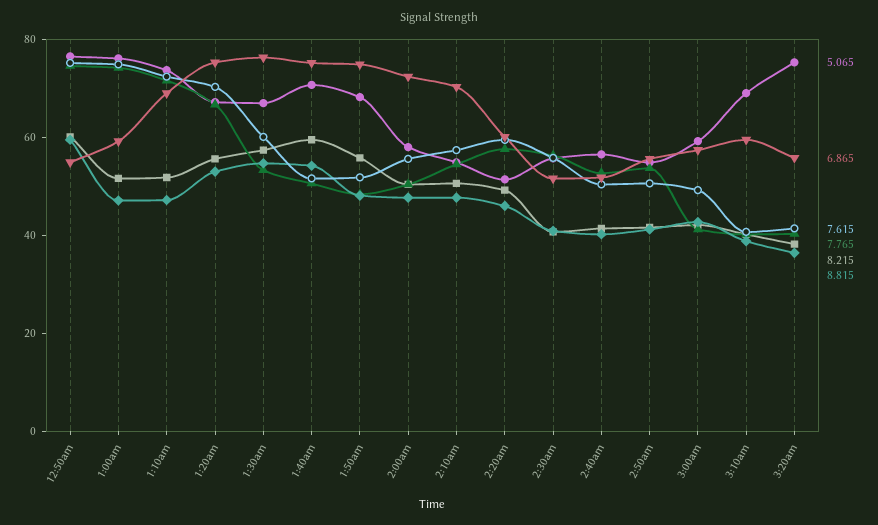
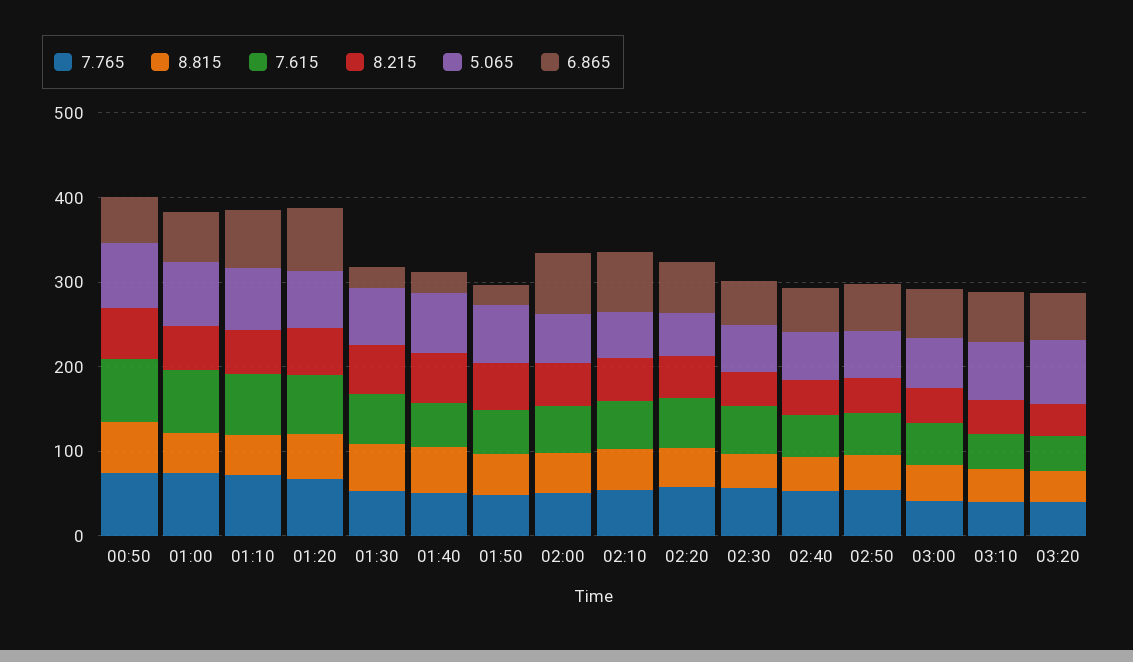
6.865, 1:30am: 75 -> 20
6.865, 1:40am: 75 -> 20
6.865, 1:50am: 75 -> 20

